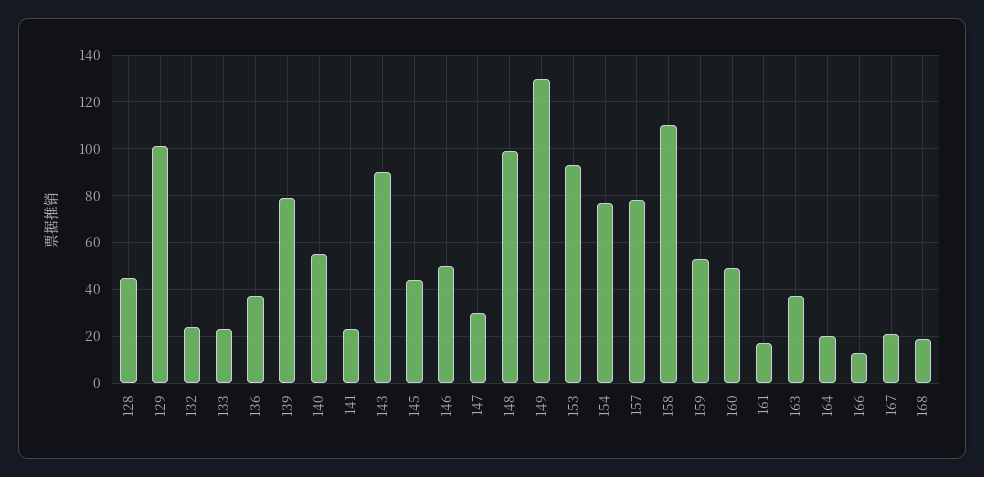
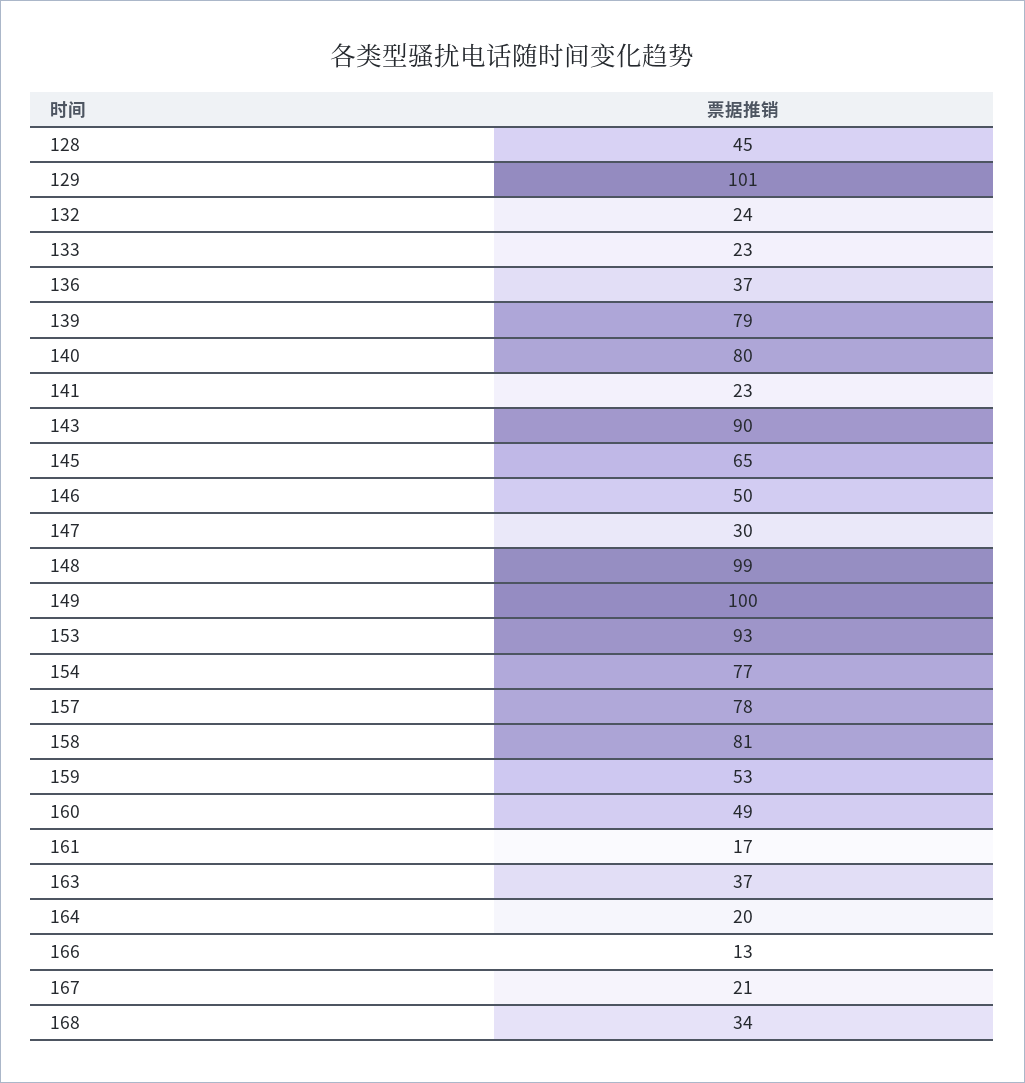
140: 55 -> 80
145: 45 -> 65
149: 130 -> 100
158: 110 -> 81
168: 20 -> 34

